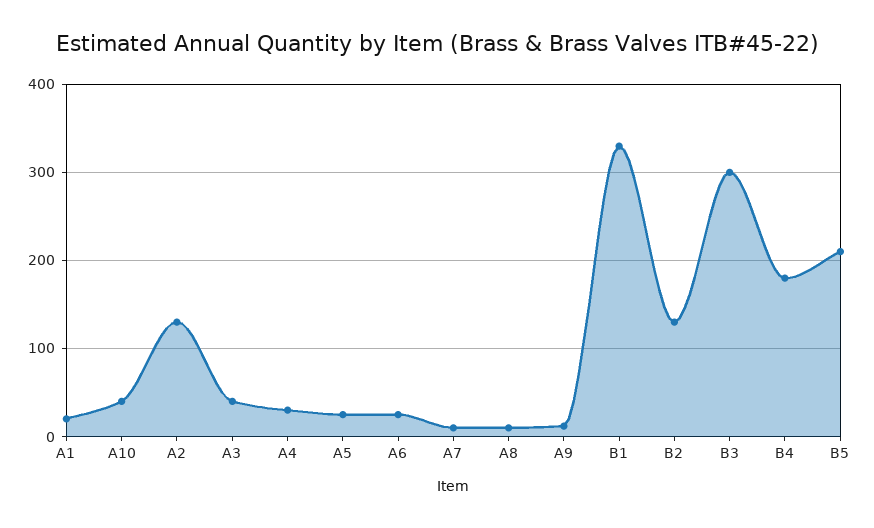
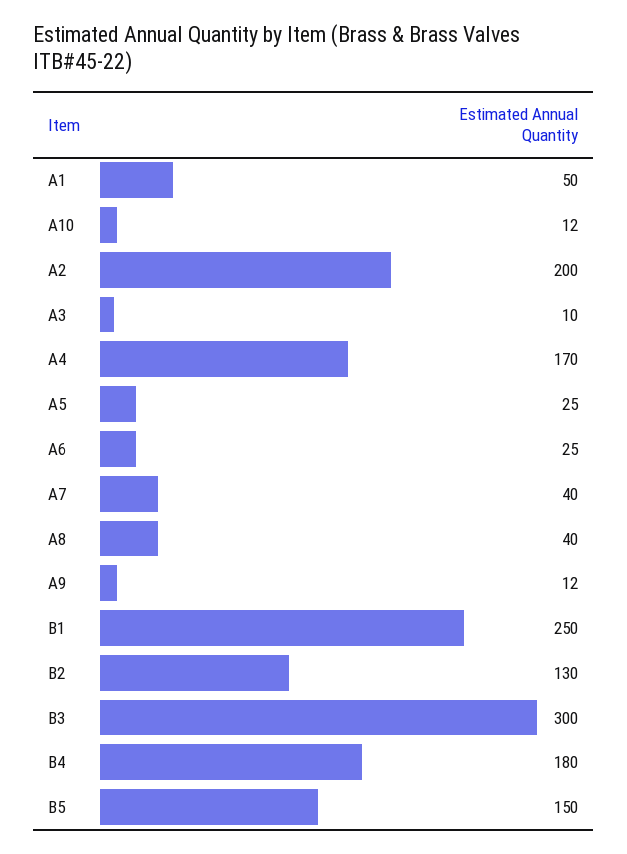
A1: 20 -> 50
A10: 40 -> 12
A2: 130 -> 200
A3: 40 -> 10
A4: 30 -> 170
A7: 10 -> 40
A8: 10 -> 40
B1: 330 -> 250
B5: 210 -> 150

